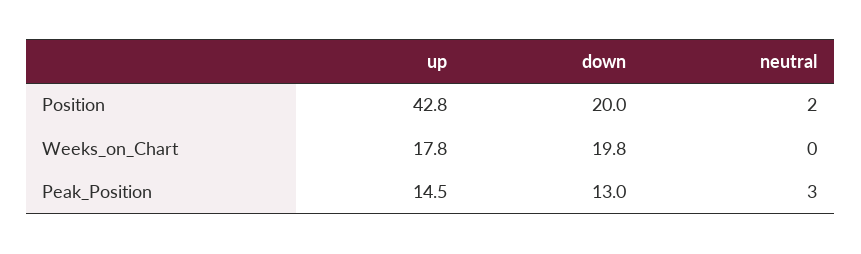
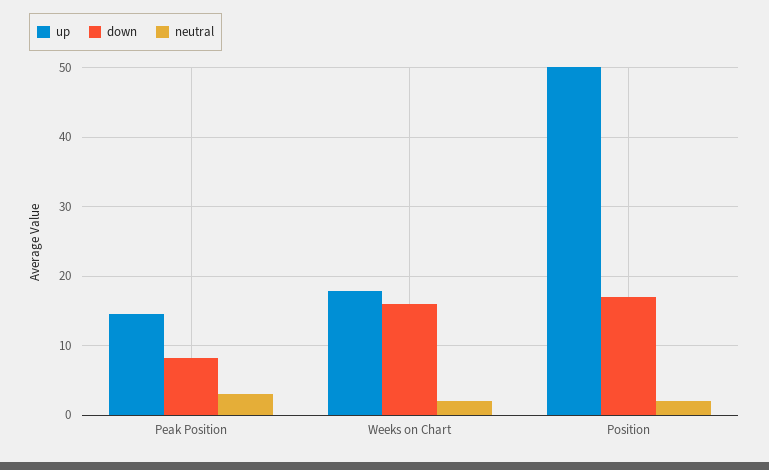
up, Position: 42.8 -> 50
down, Position: 20 -> 17
down, Weeks_on_Chart: 19.8 -> 16
neutral, Weeks_on_Chart: 0 -> 2
down, Peak_Position: 13 -> 8

